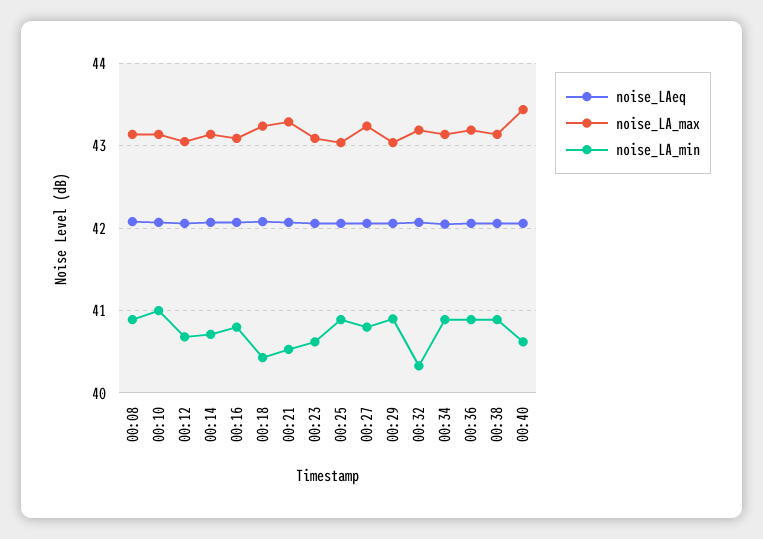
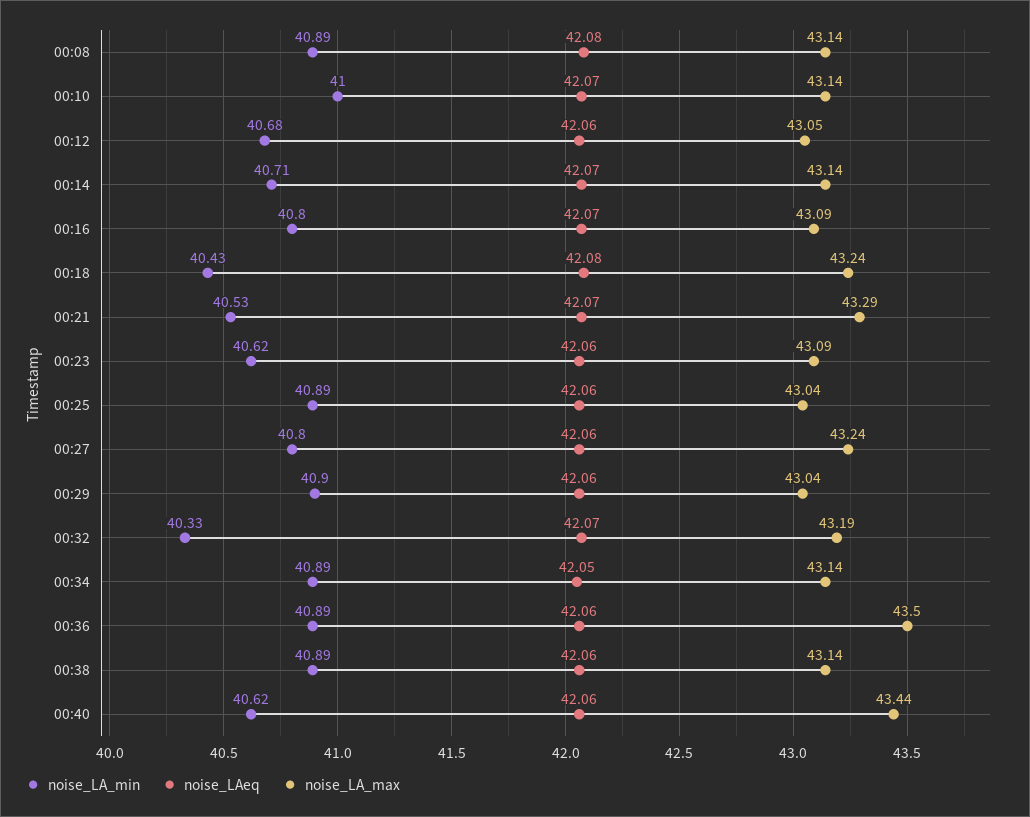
noise_LA_max, 00:36: 43.2 -> 43.5

